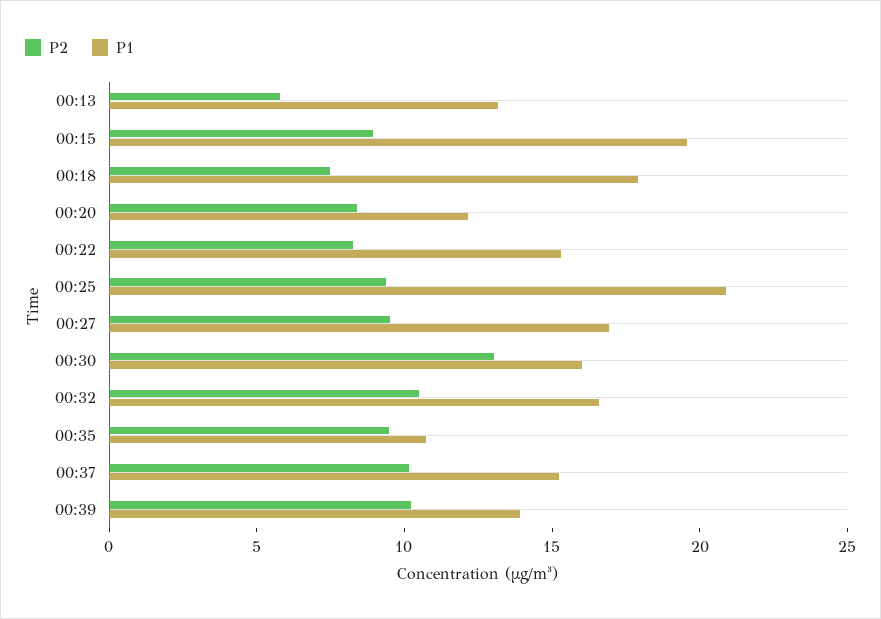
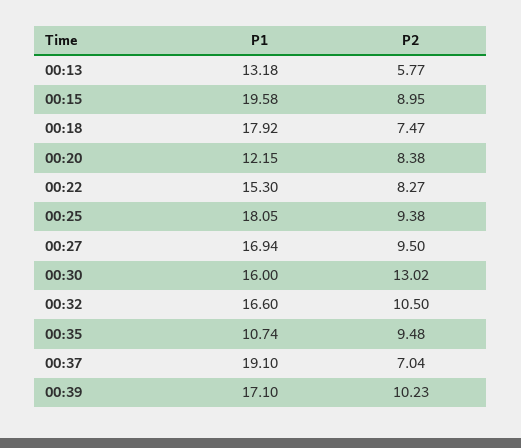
P1, 00:25: 21 -> 18.05
P2, 00:37: 10 -> 7.04
P1, 00:37: 15 -> 19.1
P1, 00:39: 14 -> 17.1

